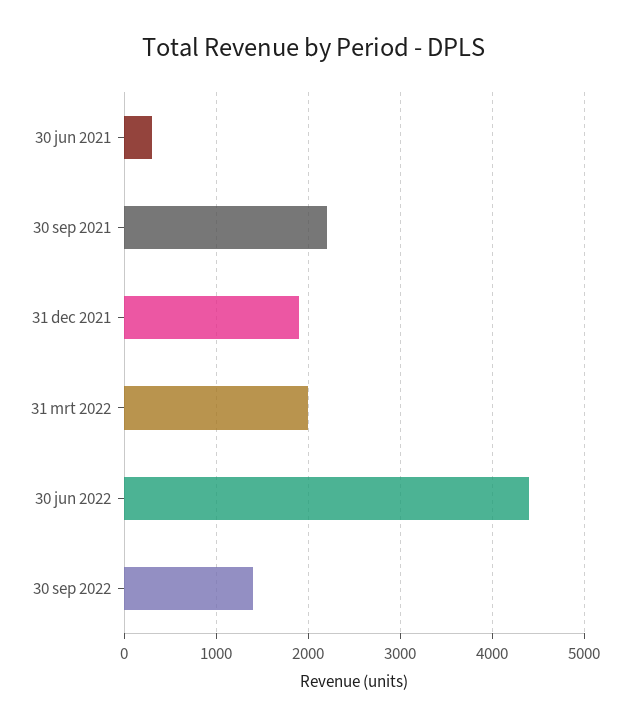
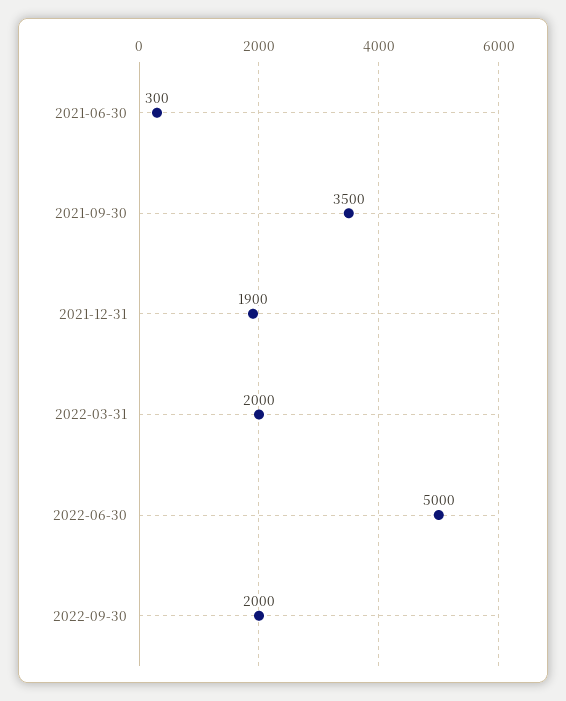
30 sep 2021: 2200 -> 3500
30 jun 2022: 4400 -> 5000
30 sep 2022: 1400 -> 2000

